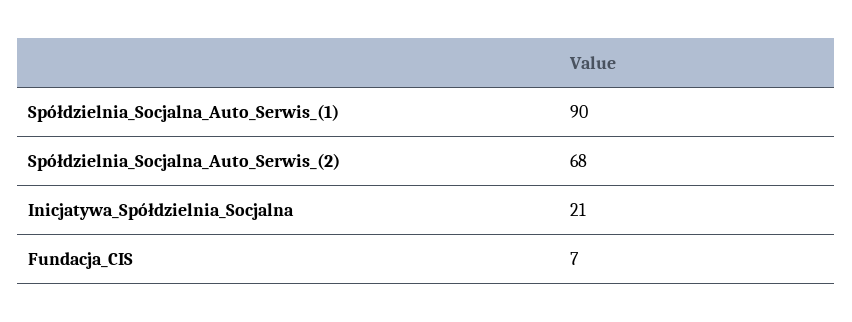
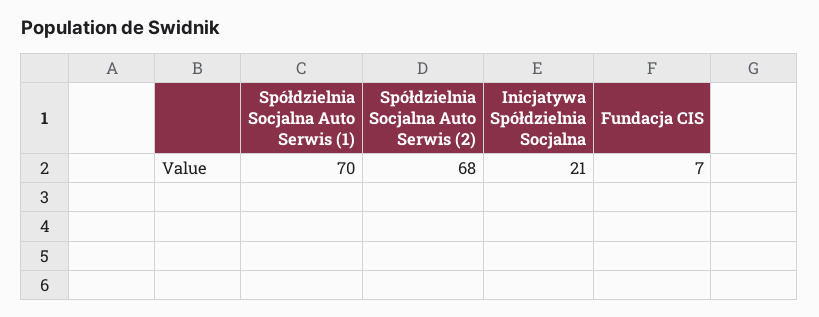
Spółdzielnia_Socjalna_Auto_Serwis_(1): 90 -> 70

